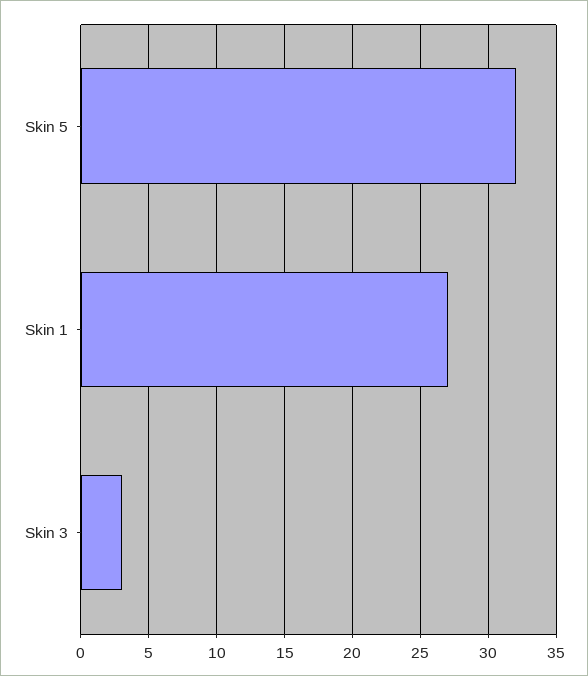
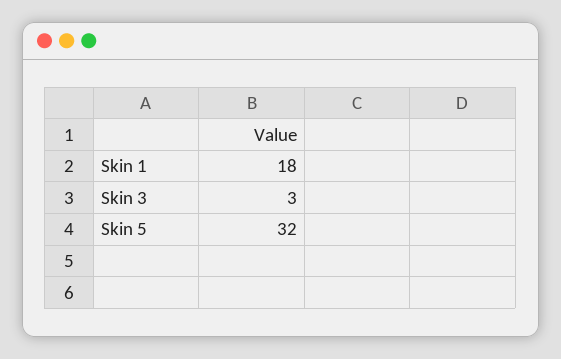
Skin 1: 27 -> 18

